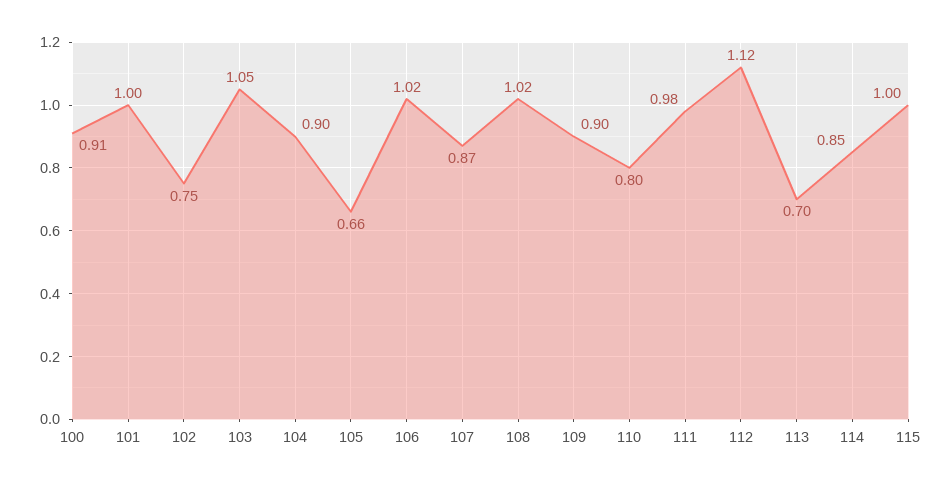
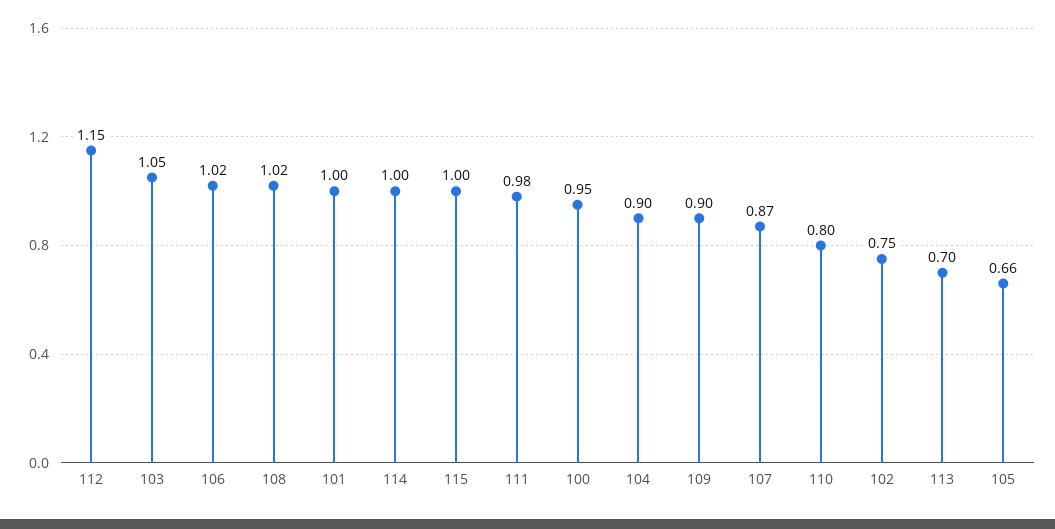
100: 0.91 -> 0.95
112: 1.12 -> 1.15
114: 0.85 -> 1

